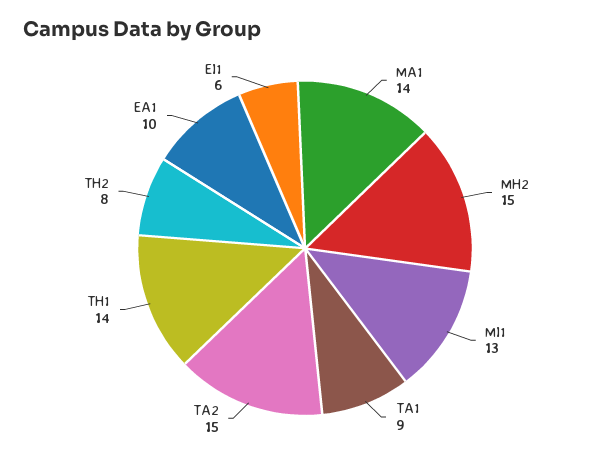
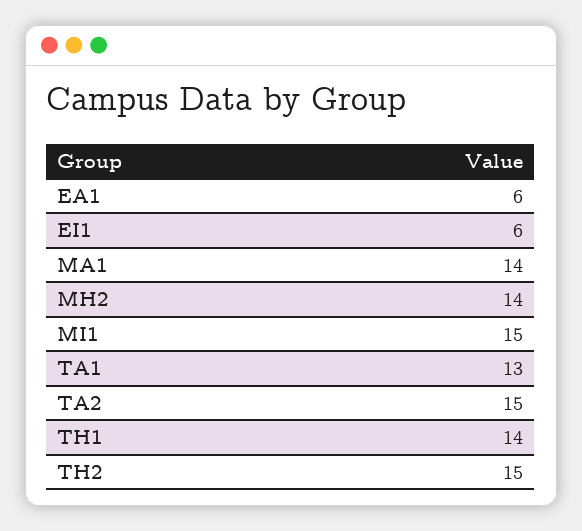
MH2: 15 -> 14
MI1: 13 -> 15
TA1: 9 -> 13
TH2: 8 -> 15
EA1: 10 -> 6

